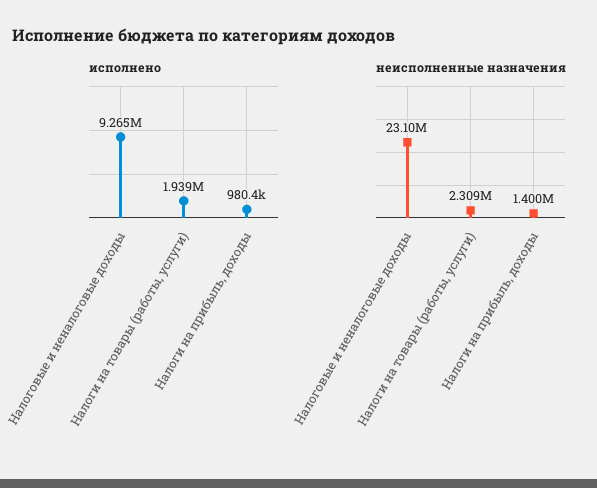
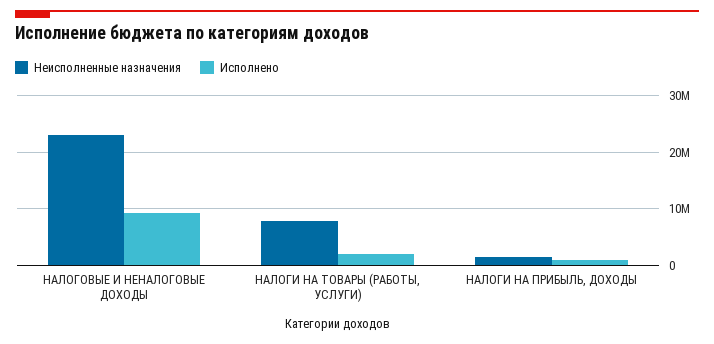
неисполненные назначения, Налоги на товары (работы, услуги): 2309000 -> 8000000

